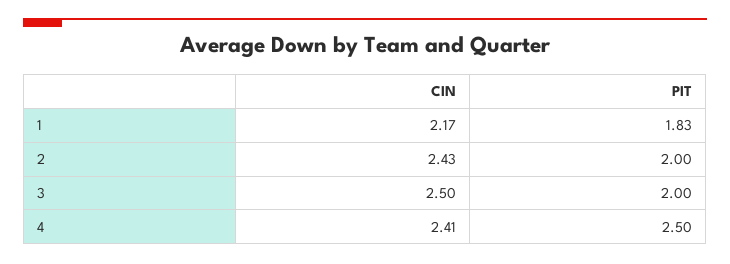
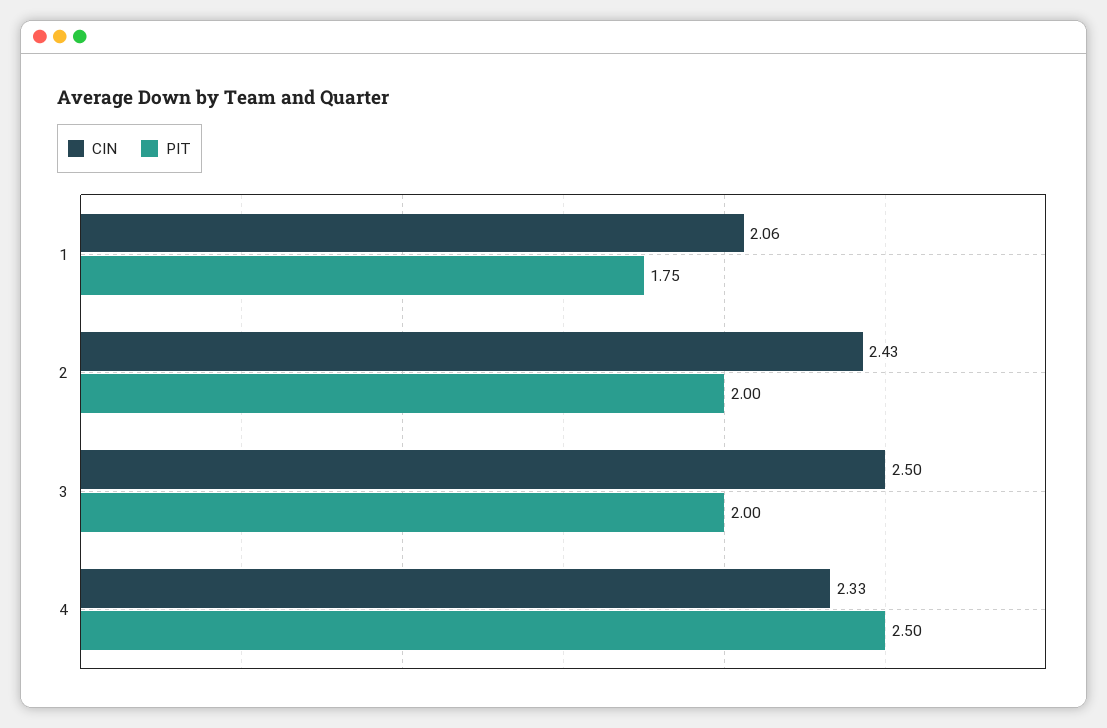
CIN, 1: 2.17 -> 2.06
PIT, 1: 1.83 -> 1.75
CIN, 4: 2.41 -> 2.33

